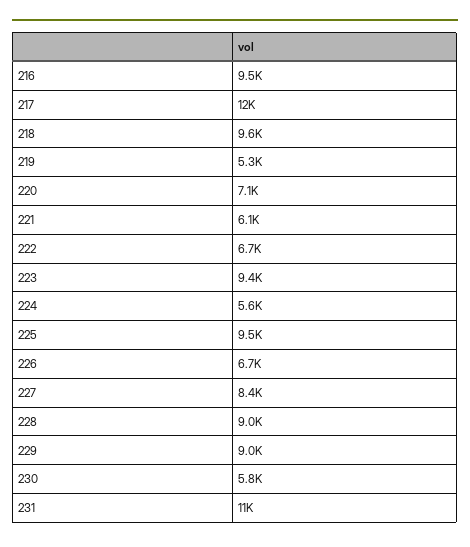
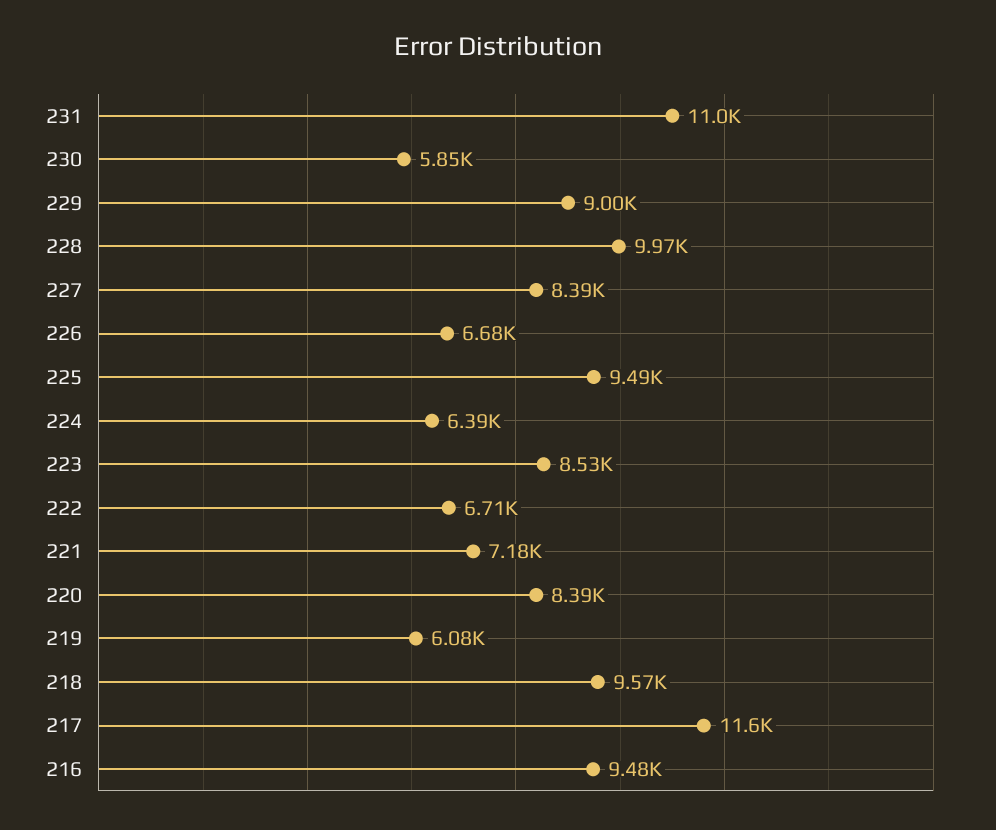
219: 5300 -> 6080
220: 7100 -> 8390
221: 6100 -> 7180
223: 9400 -> 8530
224: 5600 -> 6390
228: 9000 -> 9970

